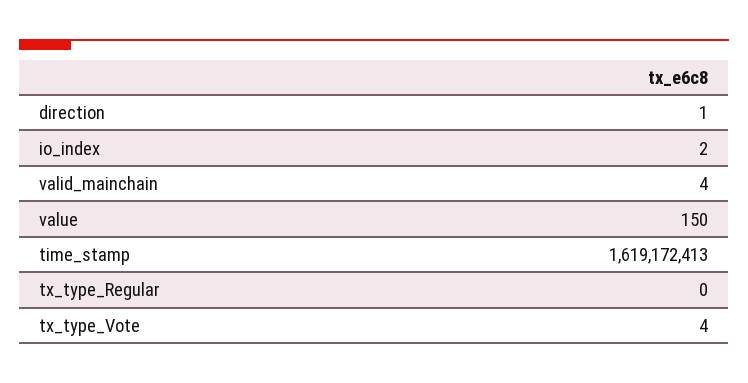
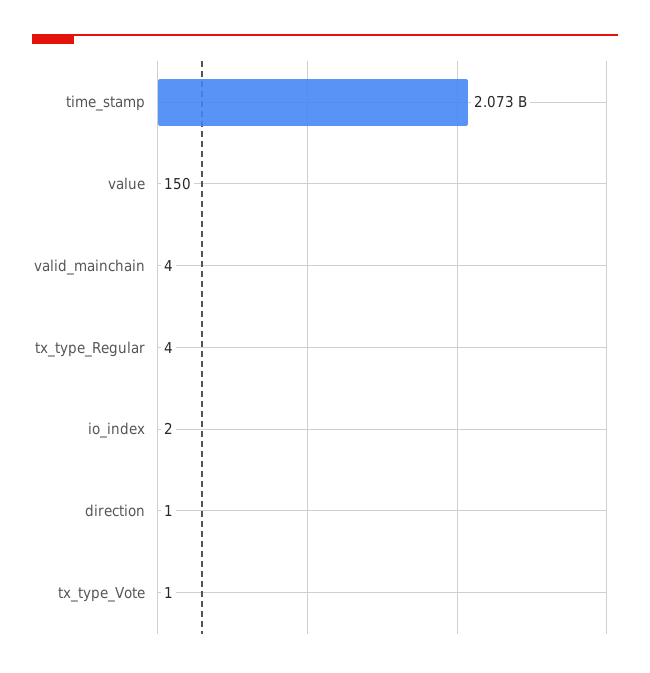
time_stamp: 1619172413 -> 2073000000
tx_type_Regular: 0 -> 4
tx_type_Vote: 4 -> 1

